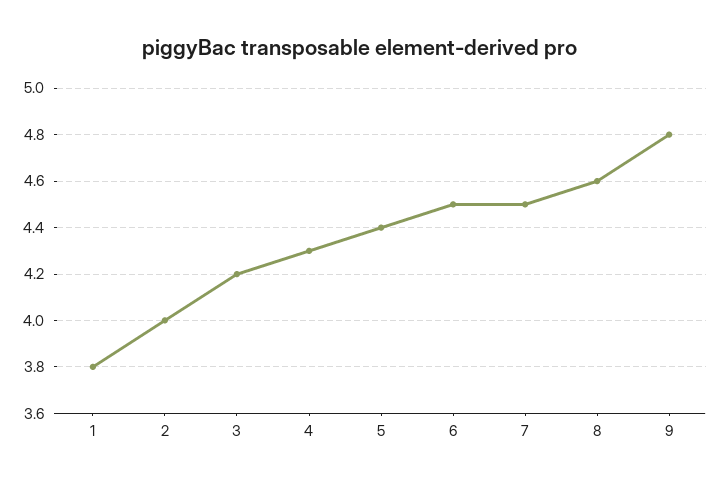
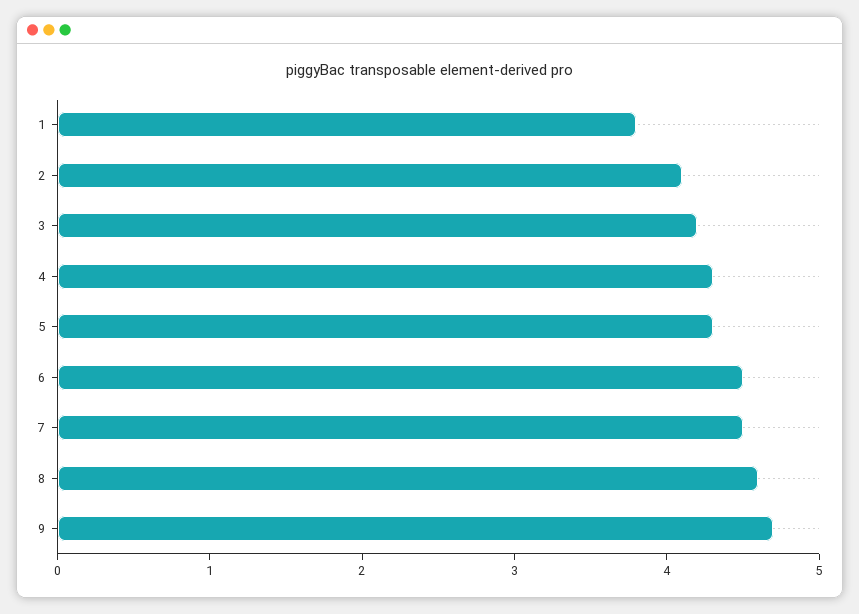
2: 4 -> 4.1
5: 4.4 -> 4.3
9: 4.8 -> 4.7

